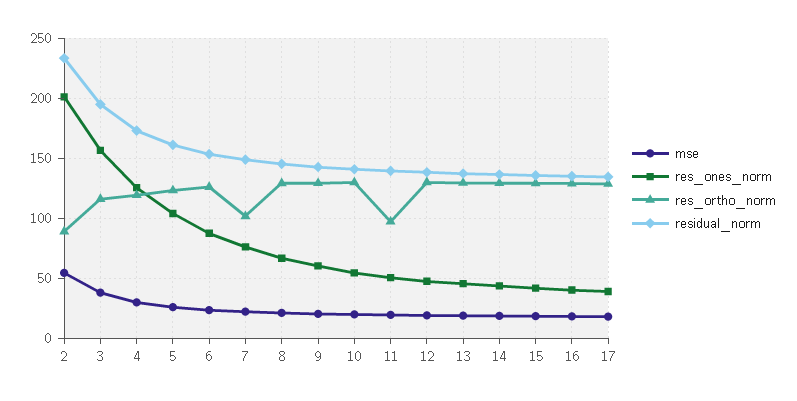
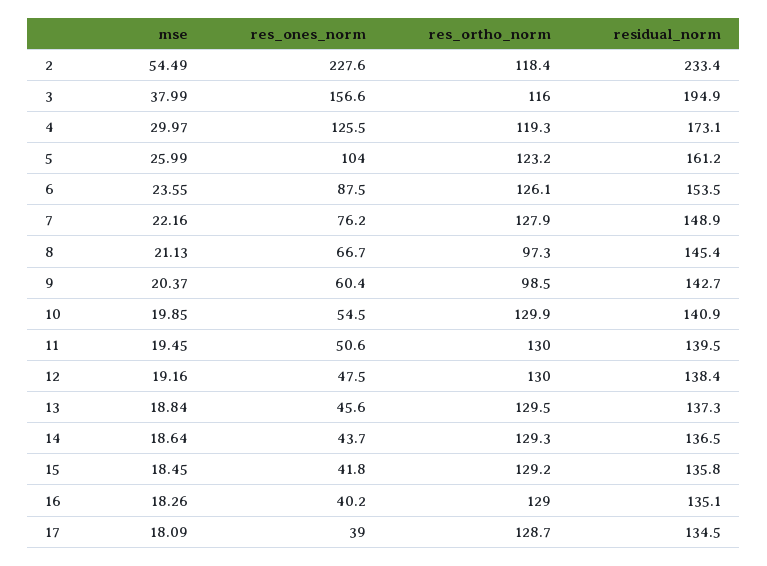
res_ones_norm, 2: 200 -> 227.6
res_ortho_norm, 2: 90 -> 118.4
res_ortho_norm, 7: 100 -> 127.9
res_ortho_norm, 8: 130 -> 97.3
res_ortho_norm, 9: 130 -> 98.5
res_ortho_norm, 11: 100 -> 130

